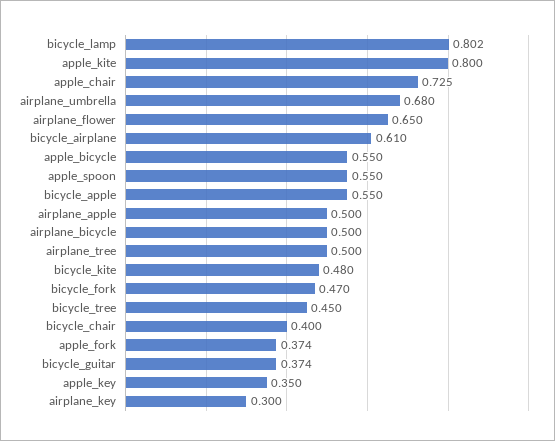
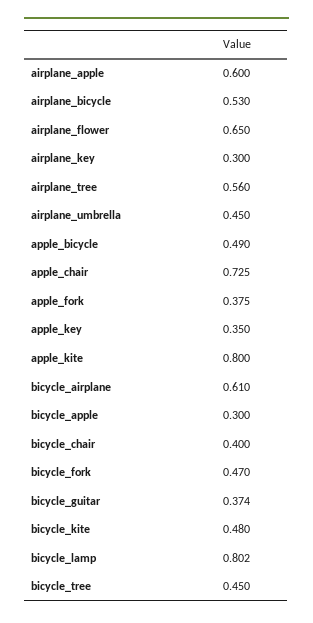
airplane_umbrella: 0.68 -> 0.45
apple_bicycle: 0.55 -> 0.49
apple_spoon: 0.55 -> none
bicycle_apple: 0.55 -> 0.3
airplane_apple: 0.5 -> 0.6
airplane_bicycle: 0.5 -> 0.53
airplane_tree: 0.5 -> 0.56
apple_fork: 0.374 -> 0.375

